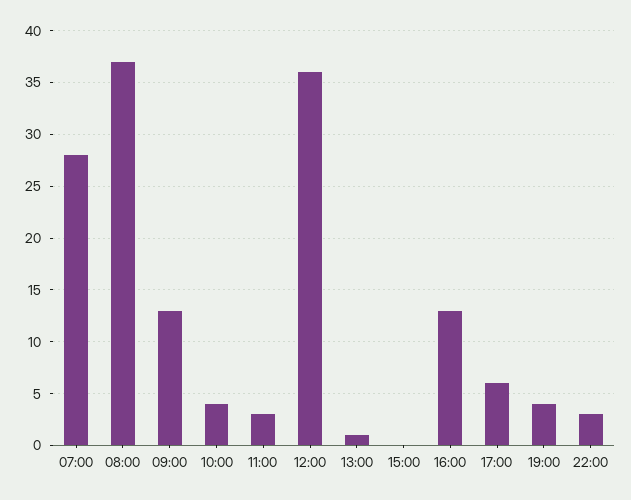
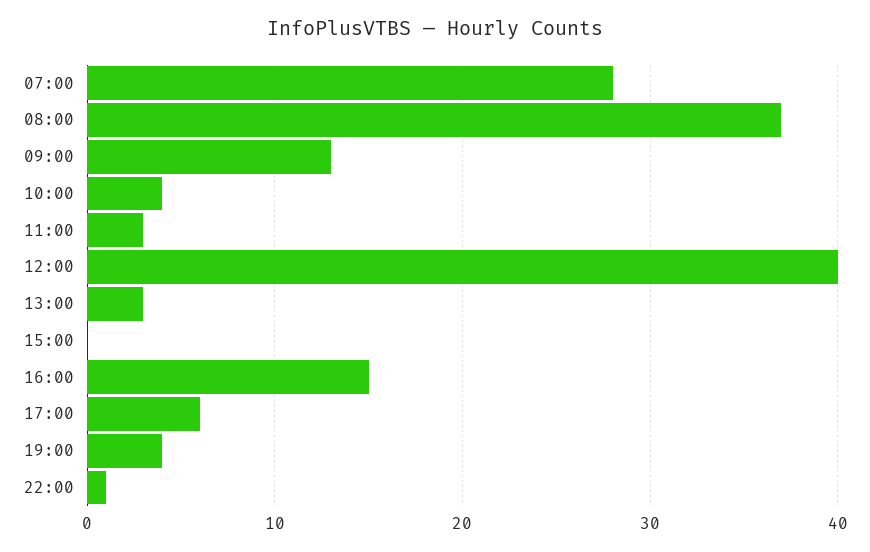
12:00: 36 -> 40
13:00: 1 -> 3
16:00: 13 -> 15
22:00: 3 -> 1

